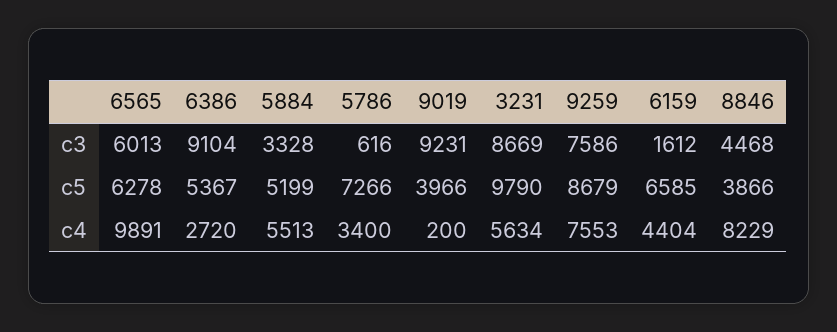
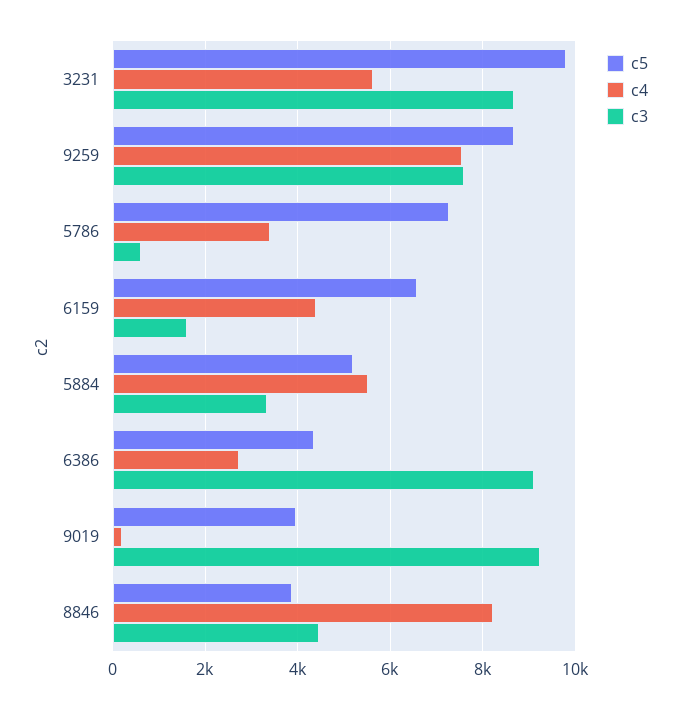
c3, 6565: 6013 -> none
c5, 6565: 6278 -> none
c5, 6386: 5367 -> 4400
c4, 6565: 9891 -> none

